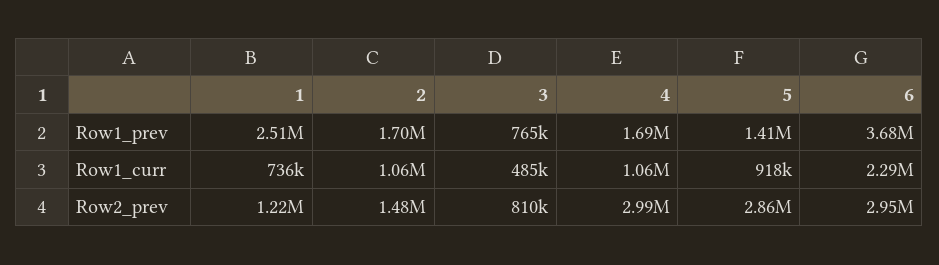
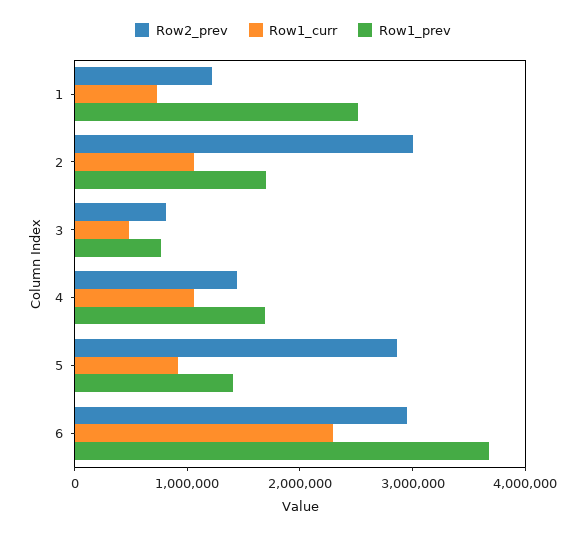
Row2_prev, 2: 1480000 -> 3000000
Row2_prev, 4: 2990000 -> 1400000

